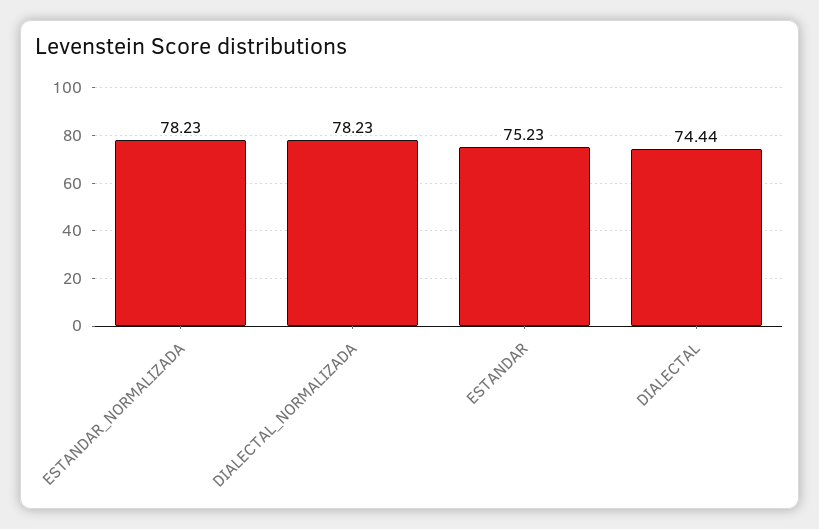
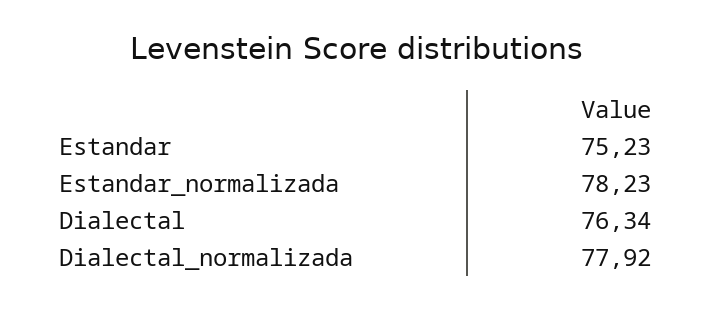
DIALECTAL_NORMALIZADA: 78.23 -> 77.92
DIALECTAL: 74.44 -> 76.34

